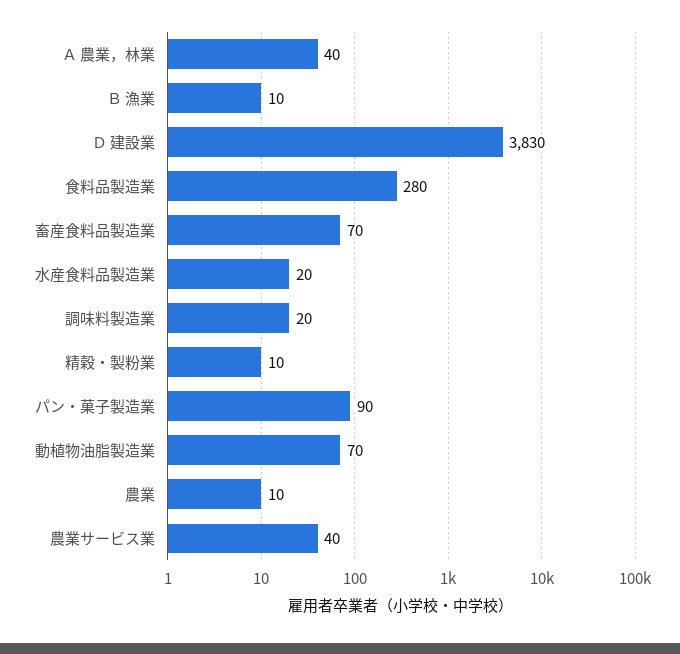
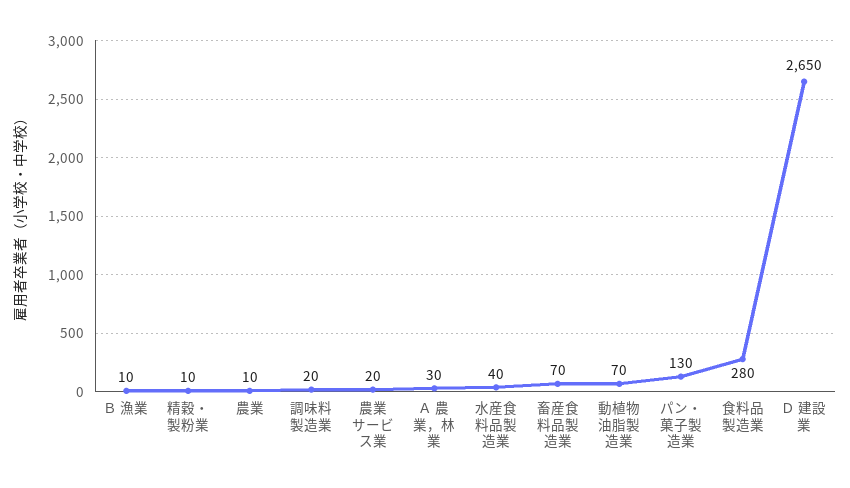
Ａ 農業，林業: 40 -> 30
Ｄ 建設業: 3830 -> 2650
水産食料品製造業: 20 -> 40
パン・菓子製造業: 90 -> 130
農業サービス業: 40 -> 20

